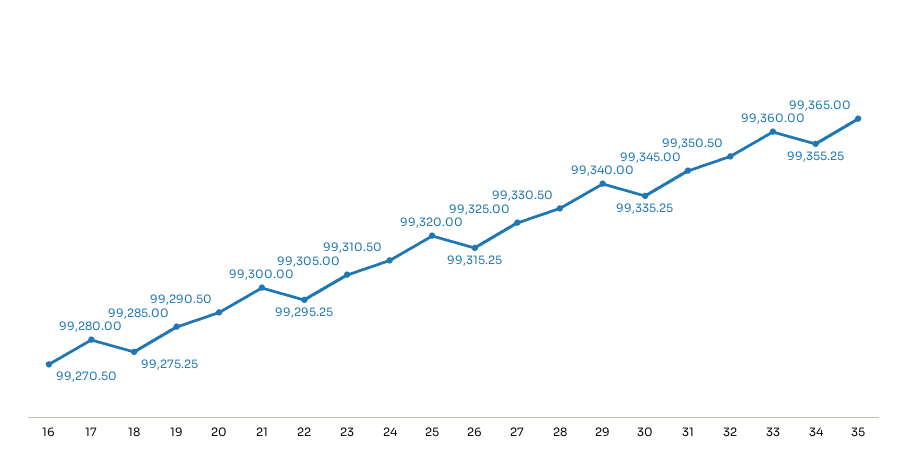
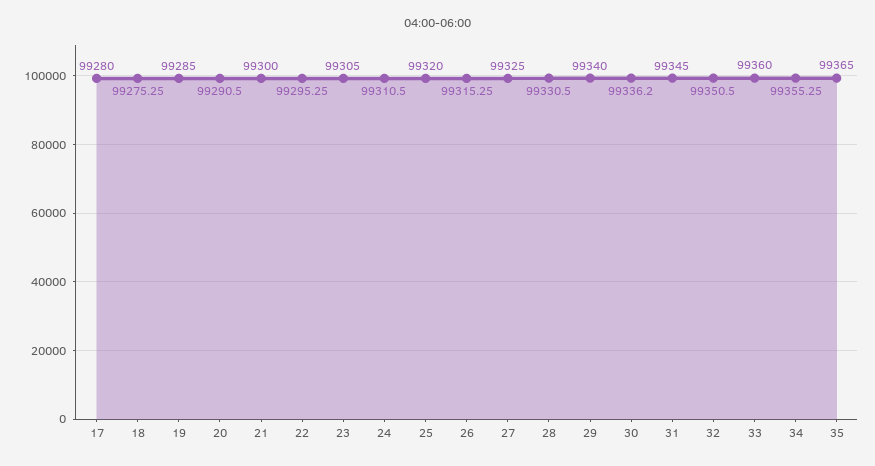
16: 99270.5 -> none
30: 99335.25 -> 99336.2

